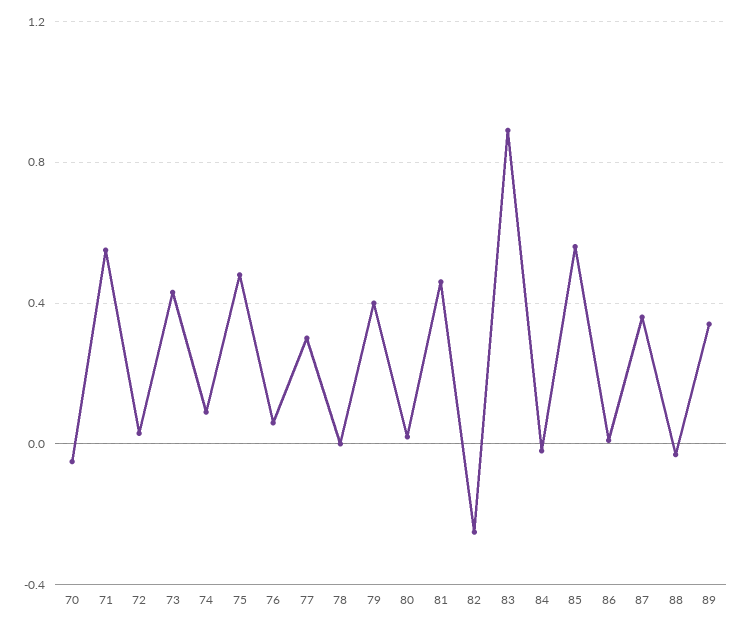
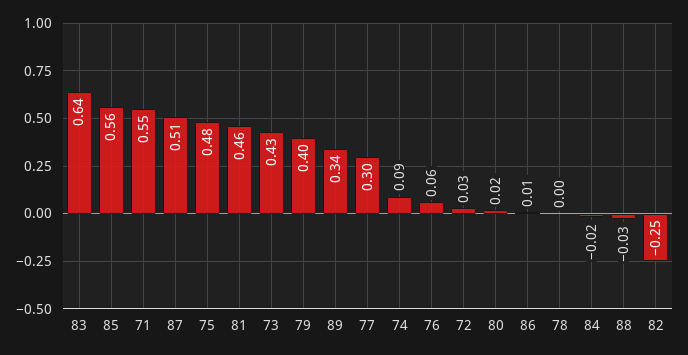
70: -0.05 -> none
83: 0.9 -> 0.64
87: 0.35 -> 0.51

